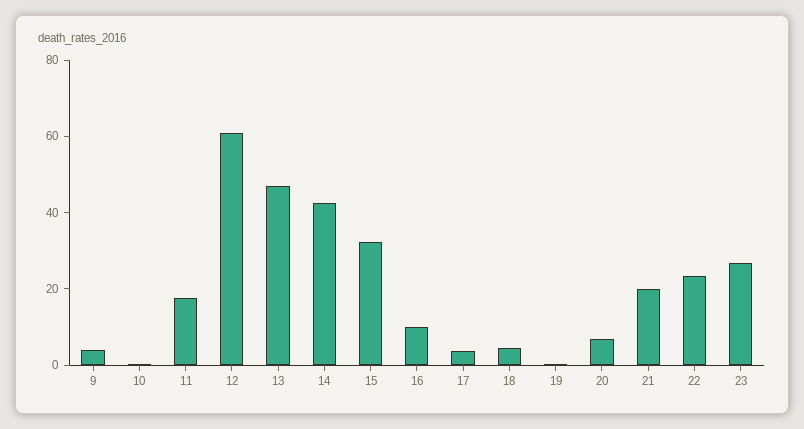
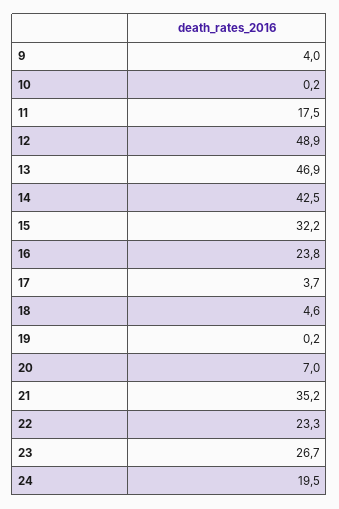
12: 60 -> 48.9
16: 10 -> 23.8
21: 20 -> 35.2
24: none -> 19.5

